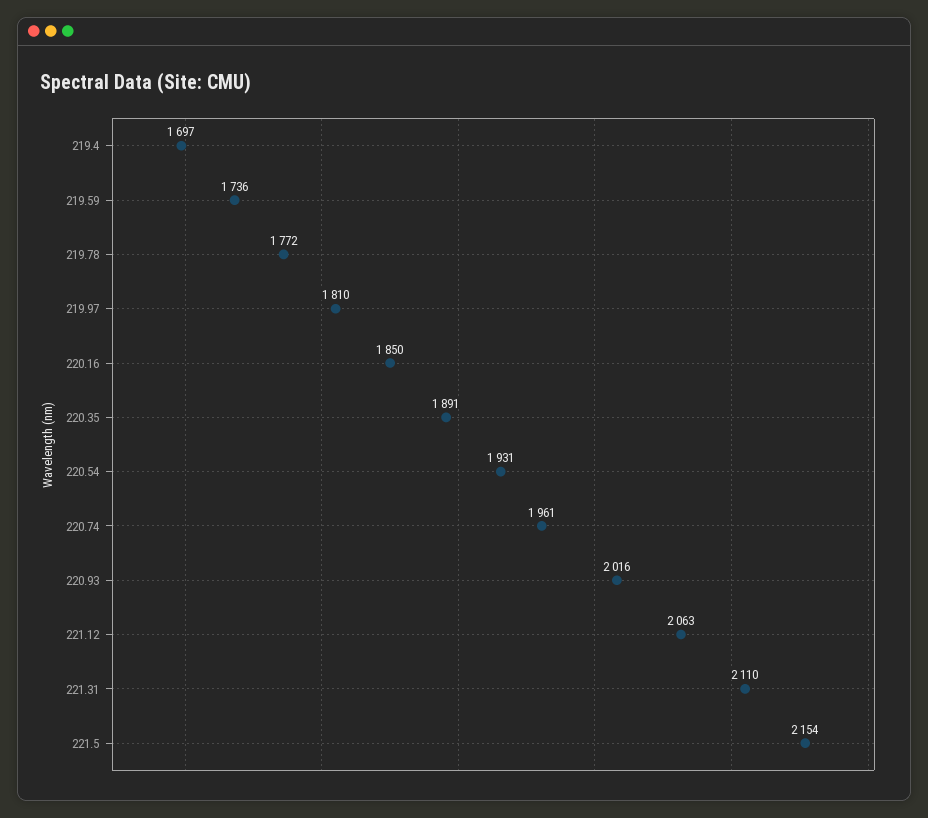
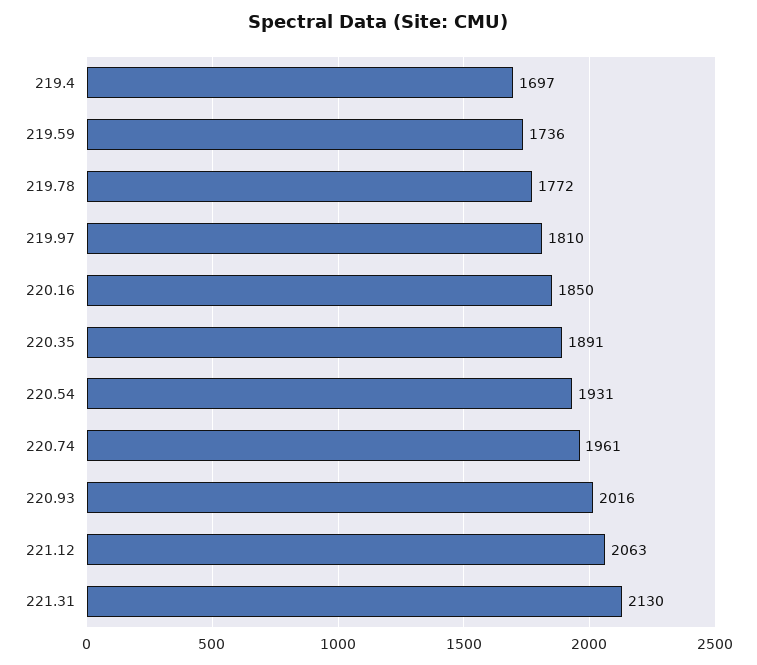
221.31: 2110 -> 2130
221.5: 2154 -> none

